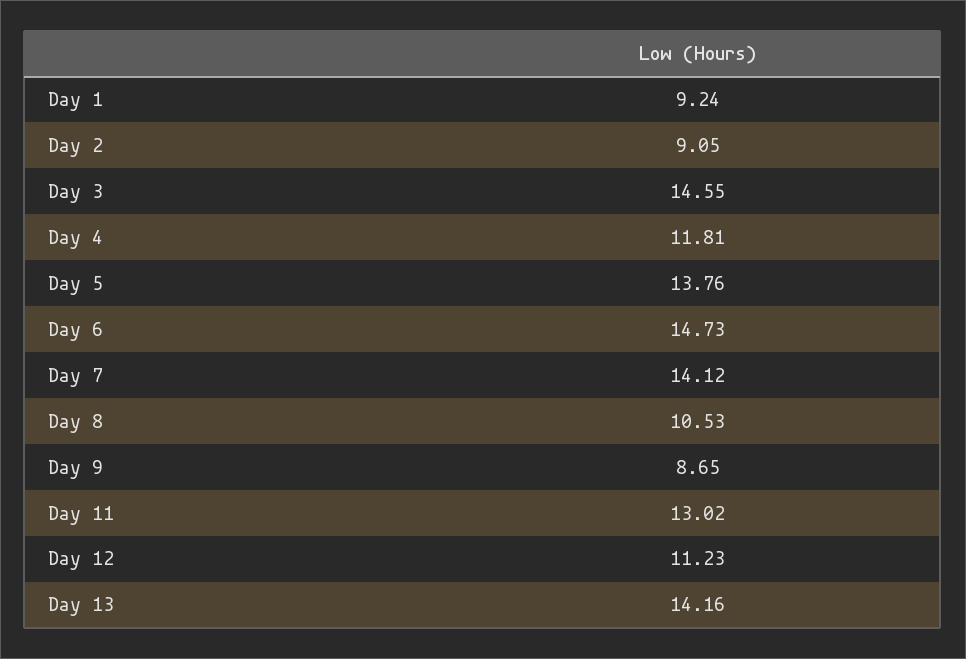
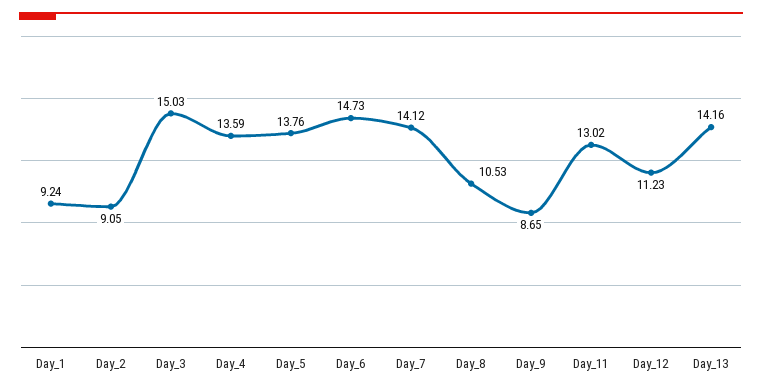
Day 3: 14.55 -> 15.03
Day 4: 11.81 -> 13.59

